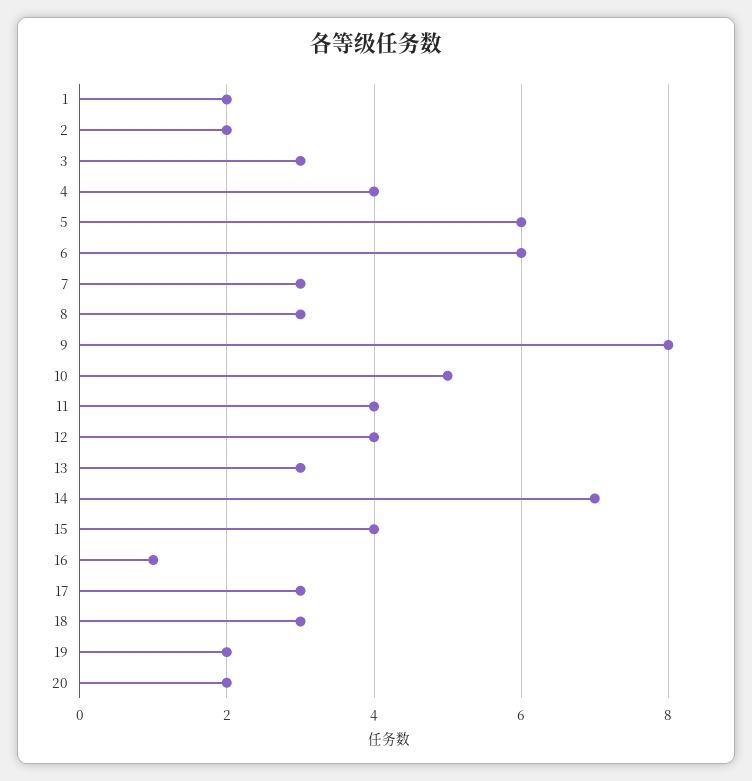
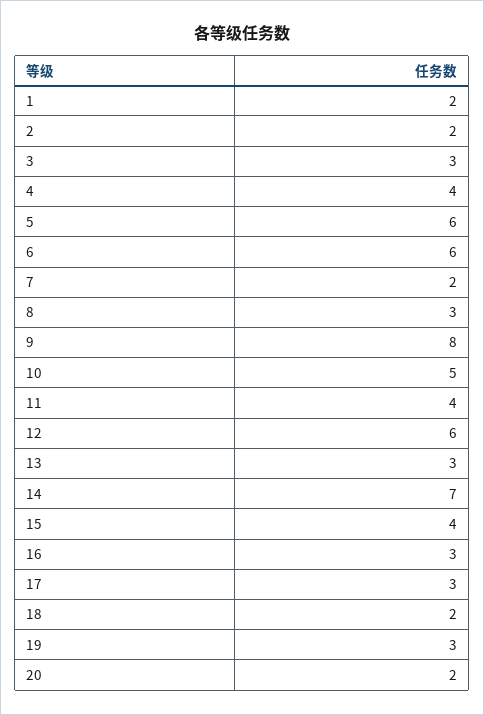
7: 3 -> 2
12: 4 -> 6
16: 1 -> 3
18: 3 -> 2
19: 2 -> 3

